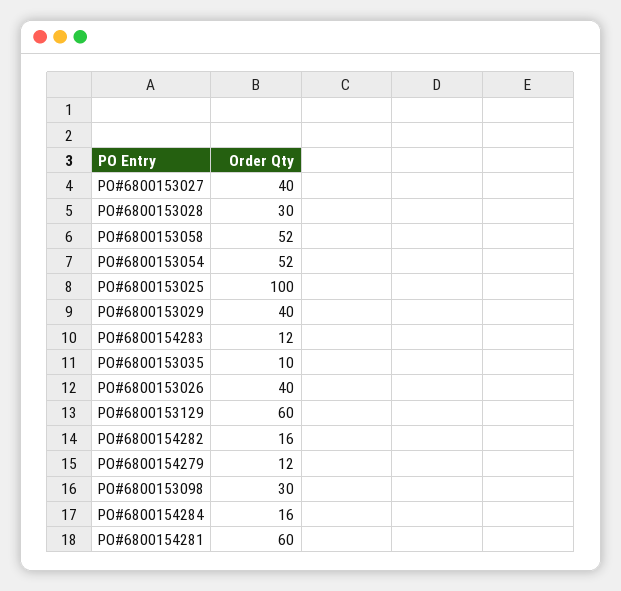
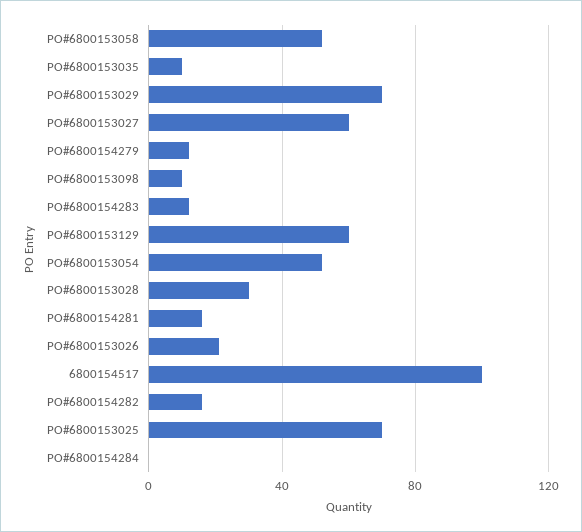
PO#6800153027: 40 -> 60
PO#6800153025: 100 -> 70
PO#6800153029: 40 -> 70
PO#6800153026: 40 -> 20
PO#6800153098: 30 -> 10
PO#6800154284: 16 -> 0
PO#6800154281: 60 -> 15
6800154517: none -> 100

